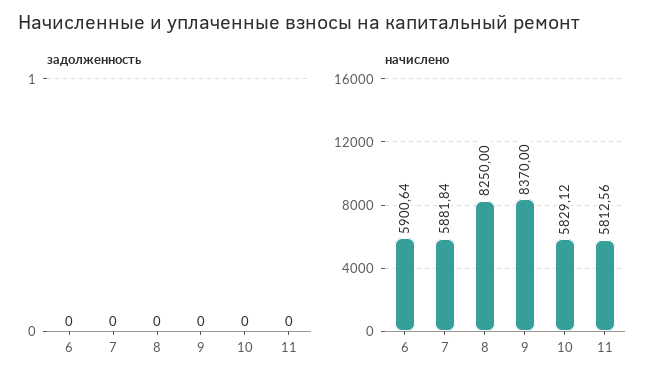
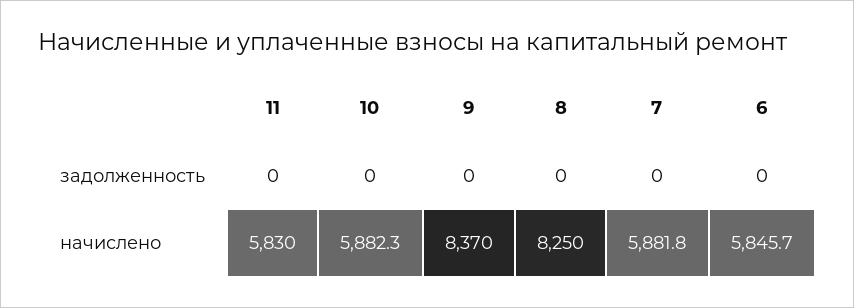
начислено, 6: 5900.64 -> 5845.7
начислено, 10: 5829.12 -> 5882.3
начислено, 11: 5812.56 -> 5830

